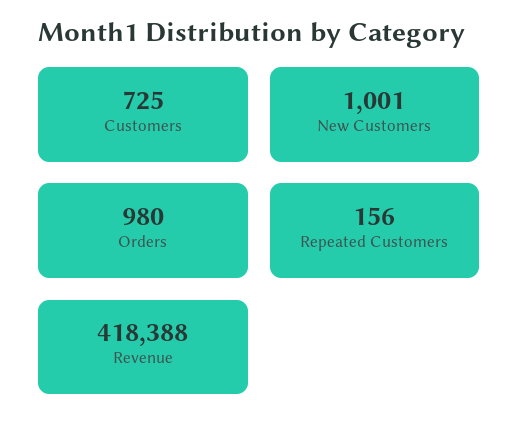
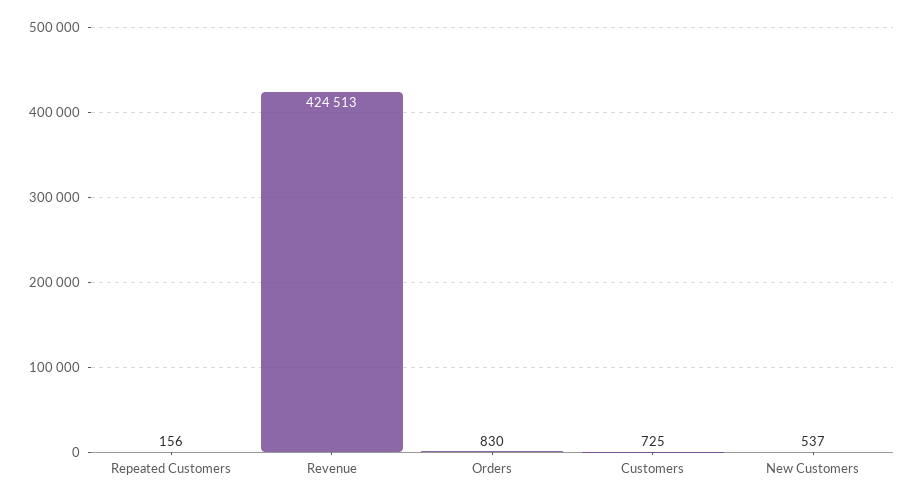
New Customers: 1001 -> 537
Orders: 980 -> 830
Revenue: 418388 -> 424513

